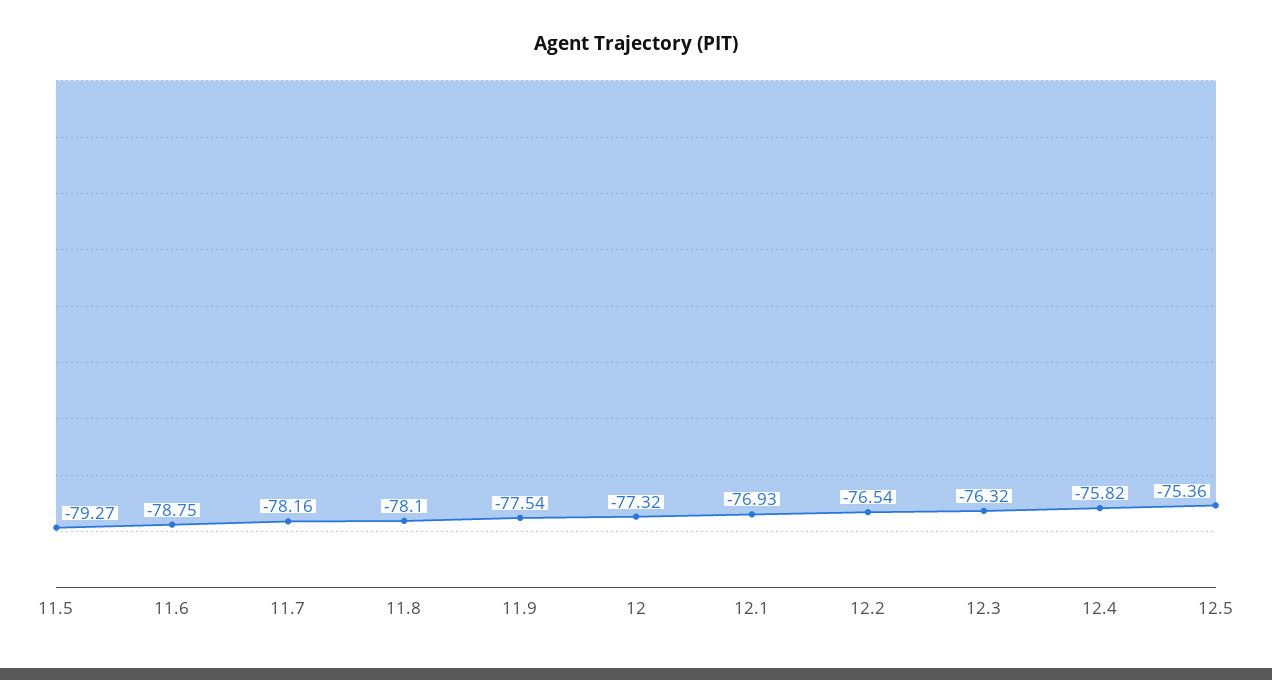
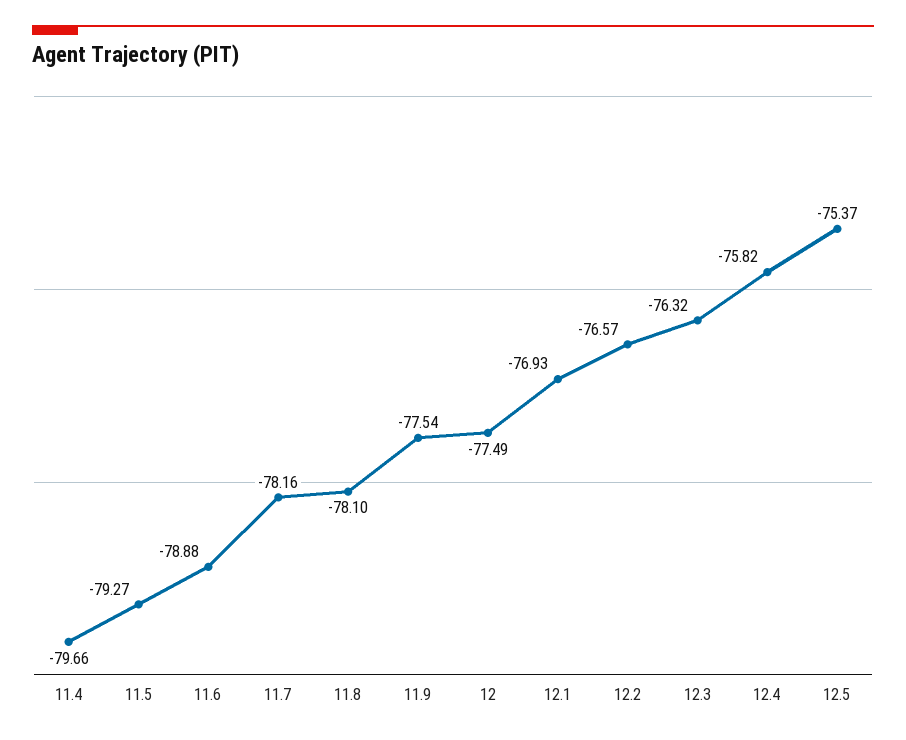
11.6: -78.75 -> -78.88
12: -77.32 -> -77.49
12.2: -76.54 -> -76.57
12.5: -75.36 -> -75.37
11.4: none -> -79.66

